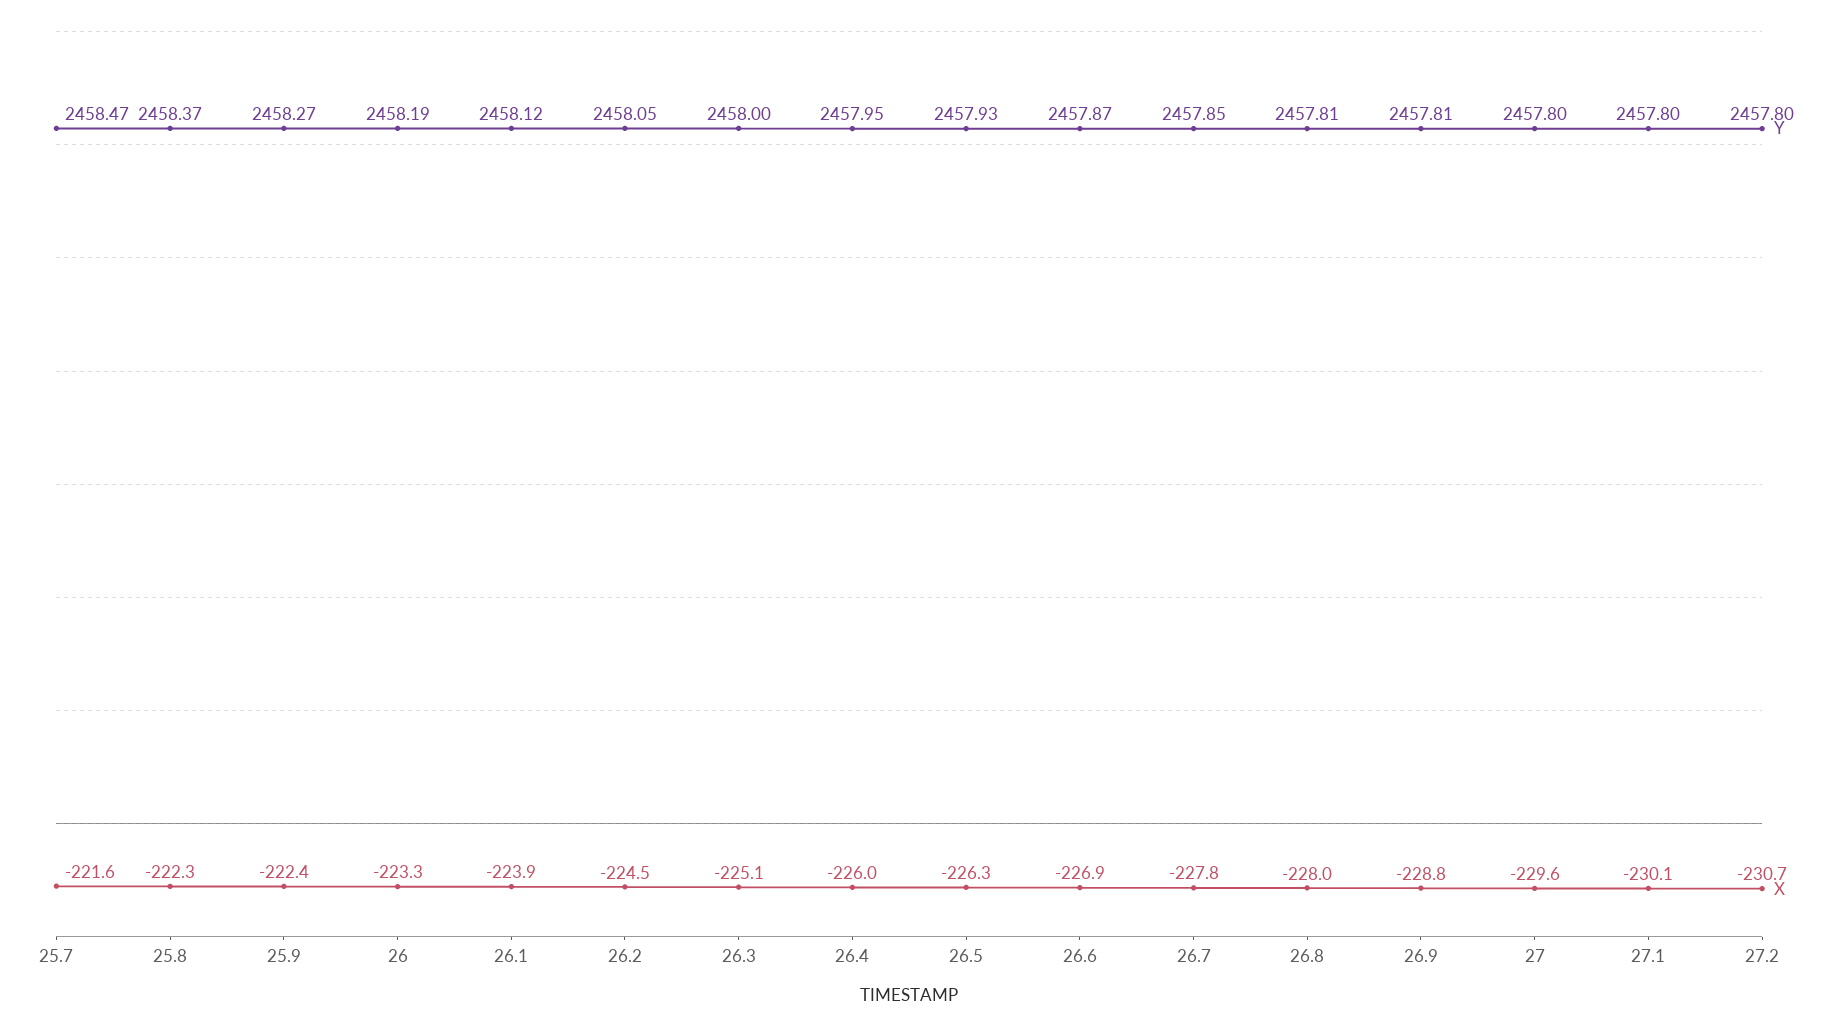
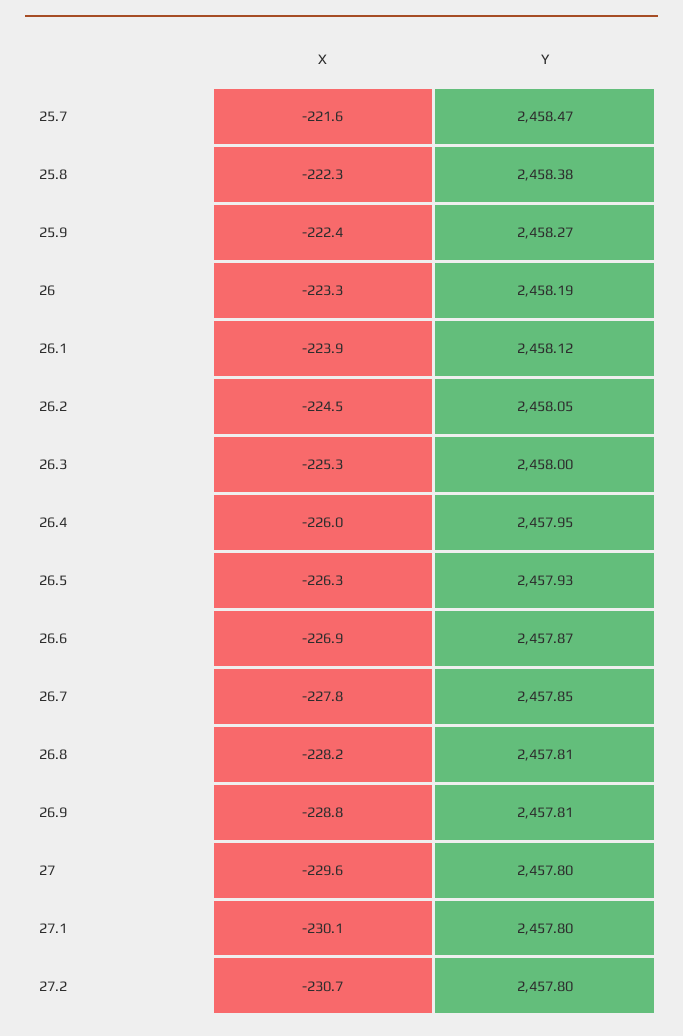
Y, 25.8: 2458.37 -> 2458.38
X, 26.3: -225.1 -> -225.3
X, 26.8: -228 -> -228.2

